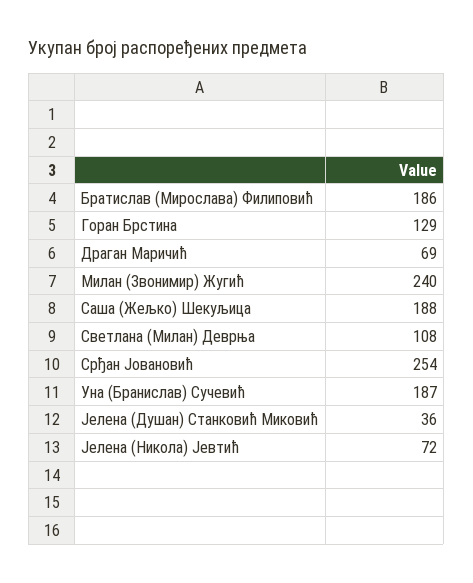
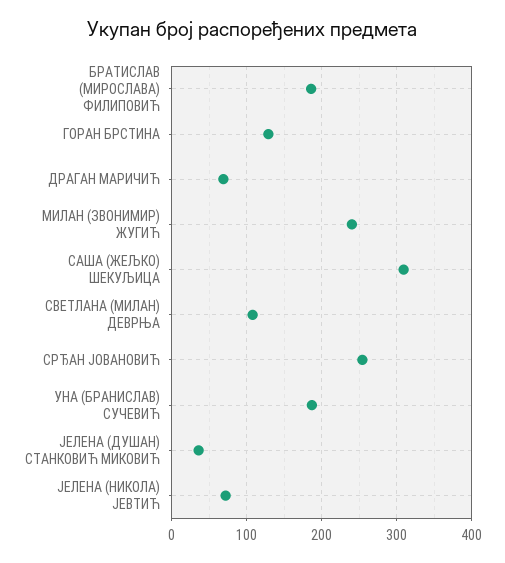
Саша (Жељко) Шекуљица: 188 -> 310

